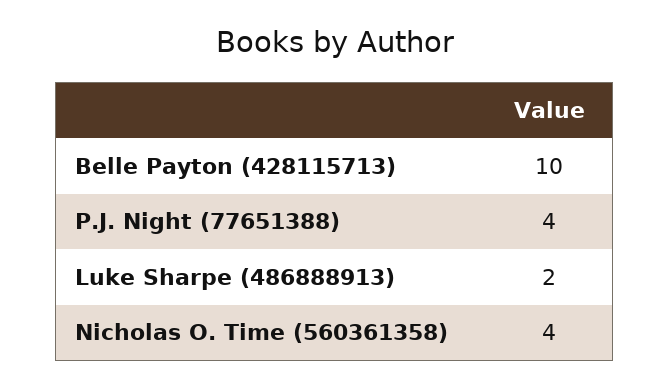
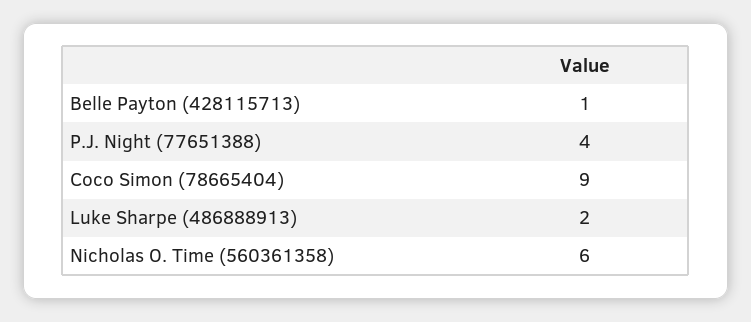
Belle Payton (428115713): 10 -> 1
Nicholas O. Time (560361358): 4 -> 6
Coco Simon (78665404): none -> 9

